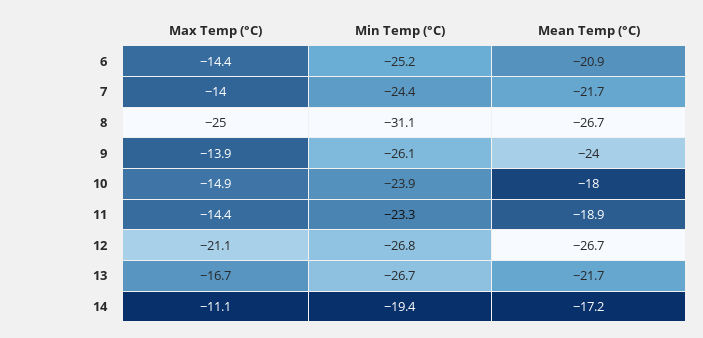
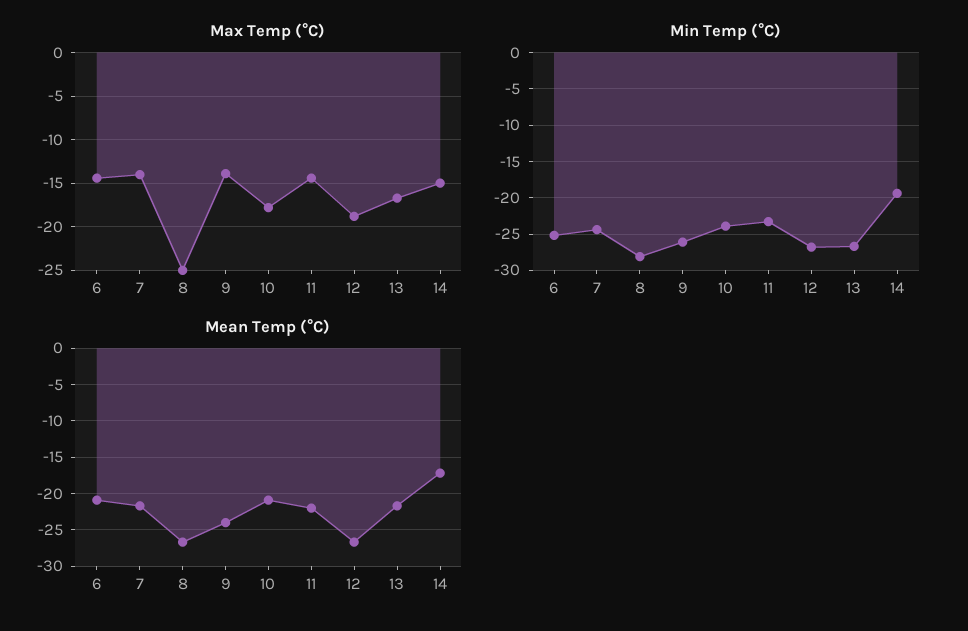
Min Temp (°C), 8: -31.1 -> -28
Max Temp (°C), 10: -14.9 -> -18
Mean Temp (°C), 10: -18 -> -21
Mean Temp (°C), 11: -18.9 -> -22
Max Temp (°C), 12: -21.1 -> -19
Max Temp (°C), 14: -11.1 -> -15

